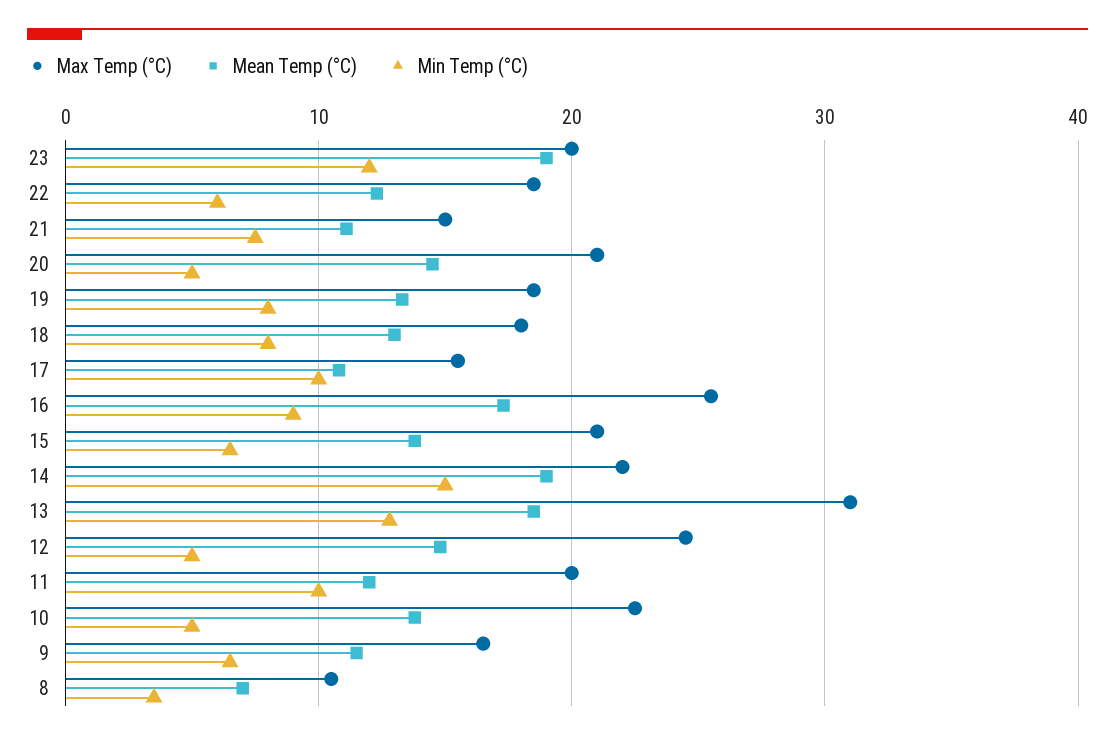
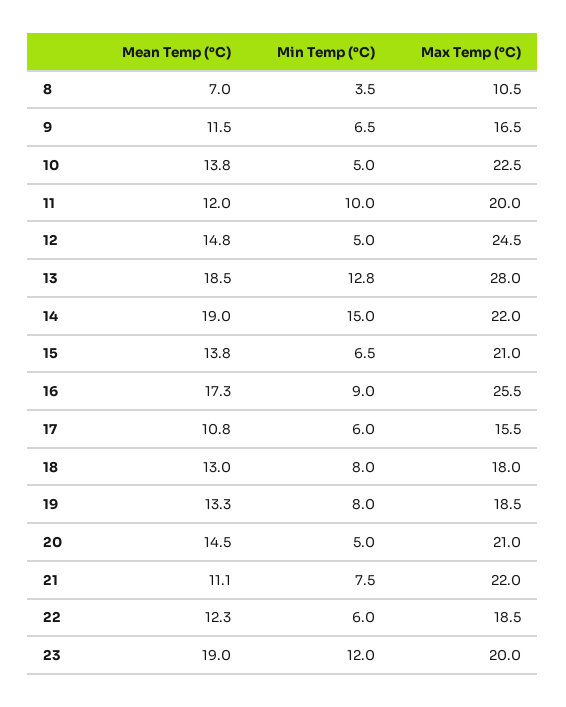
Max Temp (°C), 21: 15 -> 22
Min Temp (°C), 17: 10 -> 6
Max Temp (°C), 13: 31 -> 28

